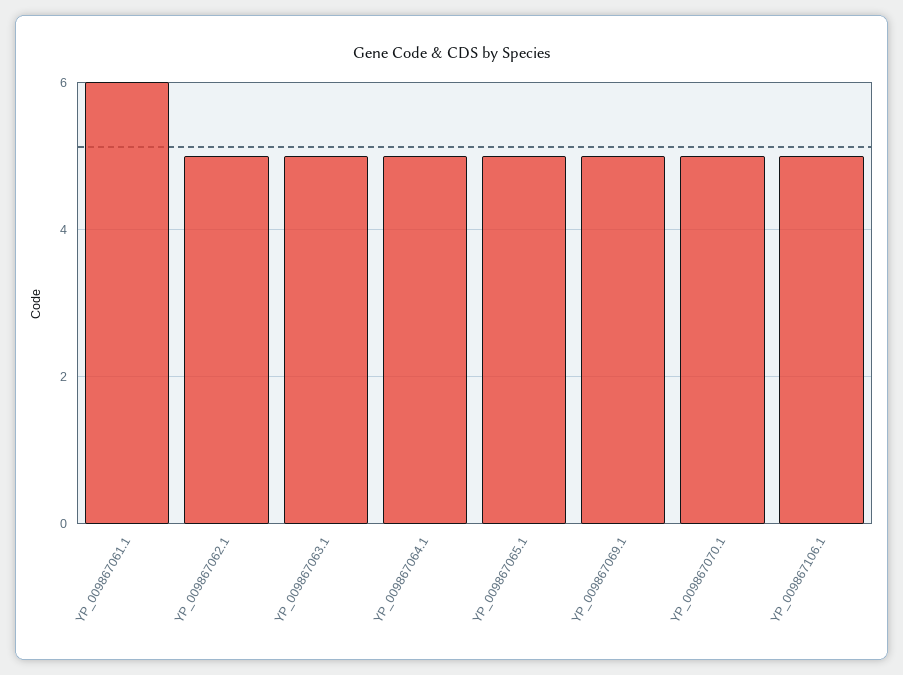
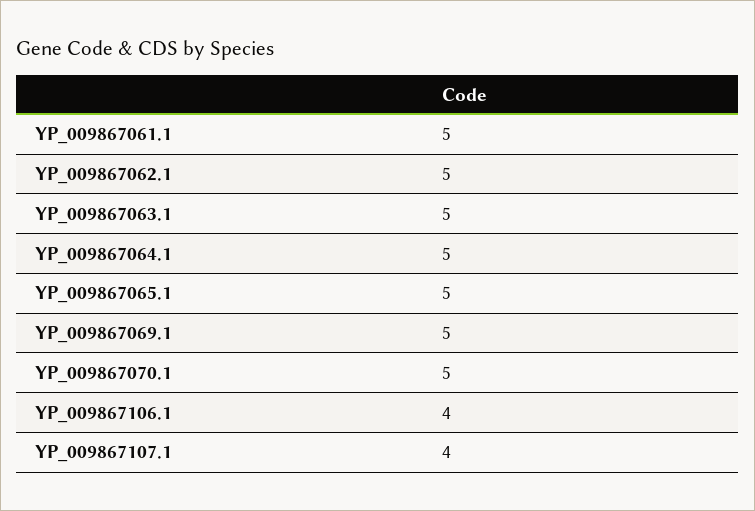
YP_009867061.1: 6 -> 5
YP_009867106.1: 5 -> 4
YP_009867107.1: none -> 4

